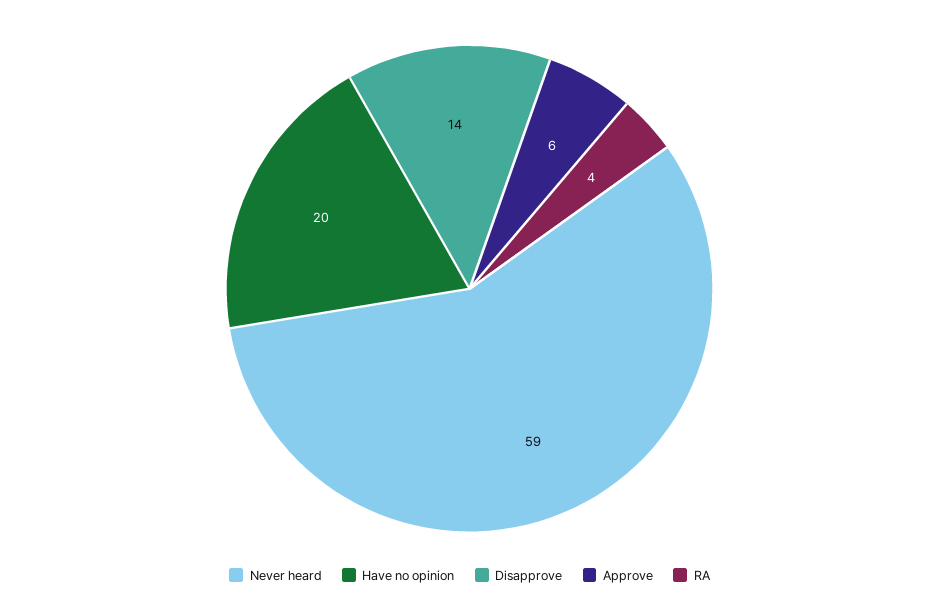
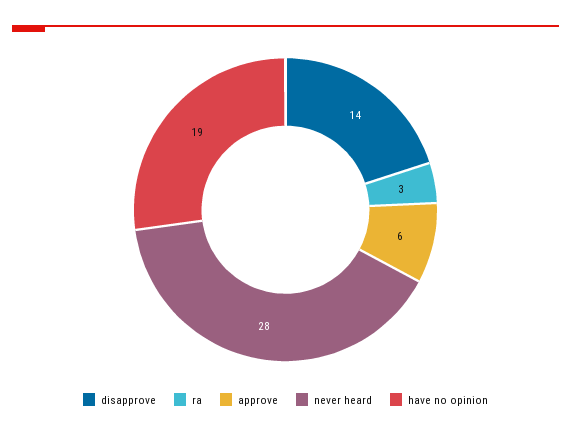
Never heard: 59 -> 28
Have no opinion: 20 -> 19
RA: 4 -> 3

